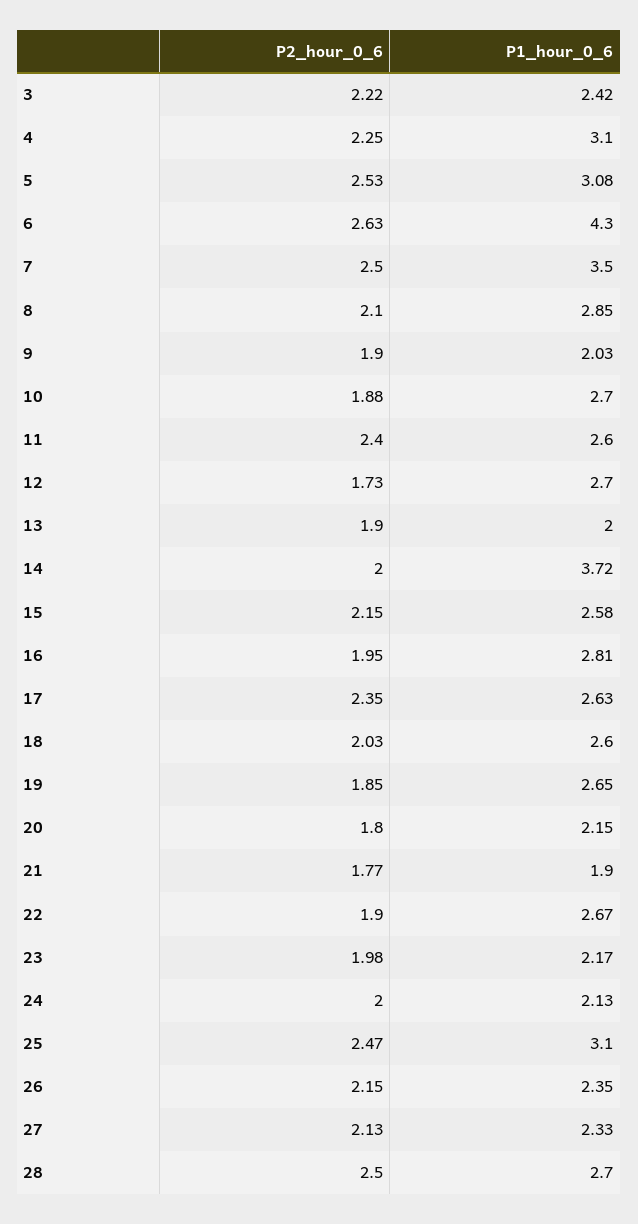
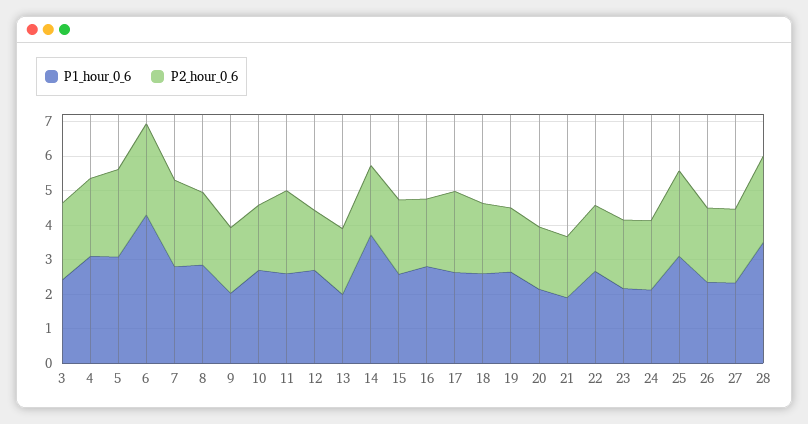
P1_hour_0_6, 7: 3.5 -> 2.75
P1_hour_0_6, 28: 2.7 -> 3.5

